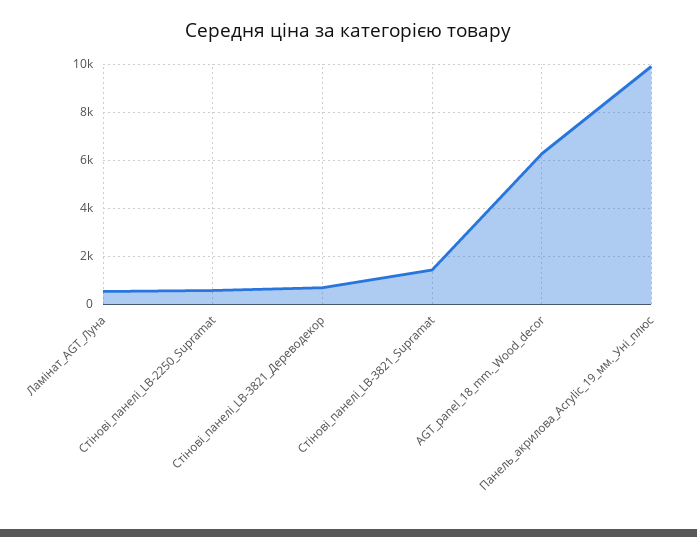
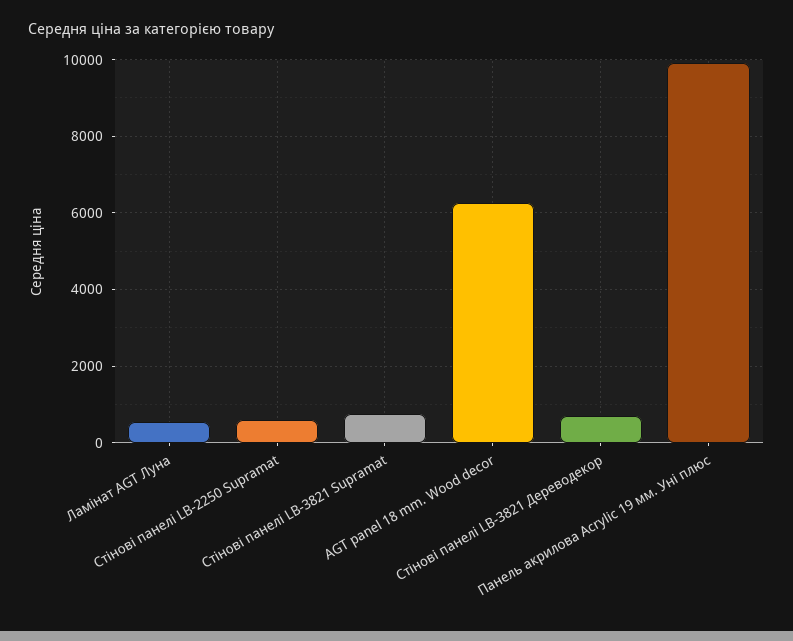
Стінові_панелі_LB-3821_Supramat: 1500 -> 800

